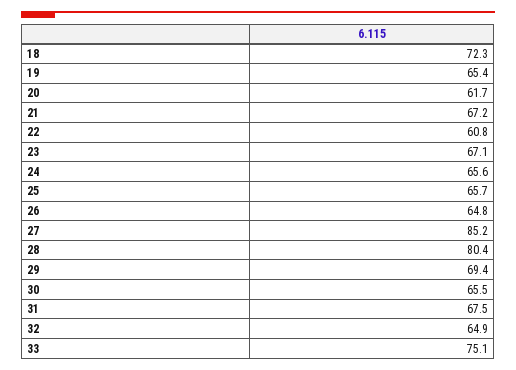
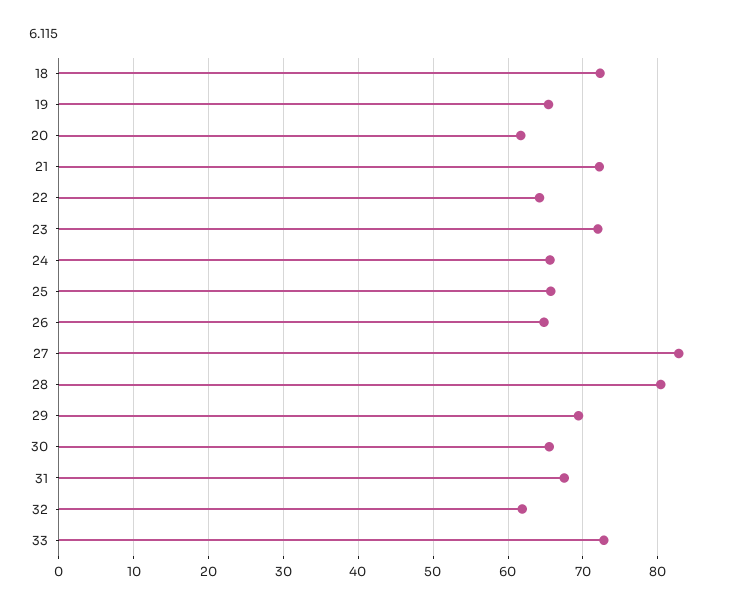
21: 67.2 -> 72
22: 60.8 -> 64
23: 67.1 -> 72
27: 85.2 -> 83
32: 64.9 -> 62
33: 75.1 -> 73

